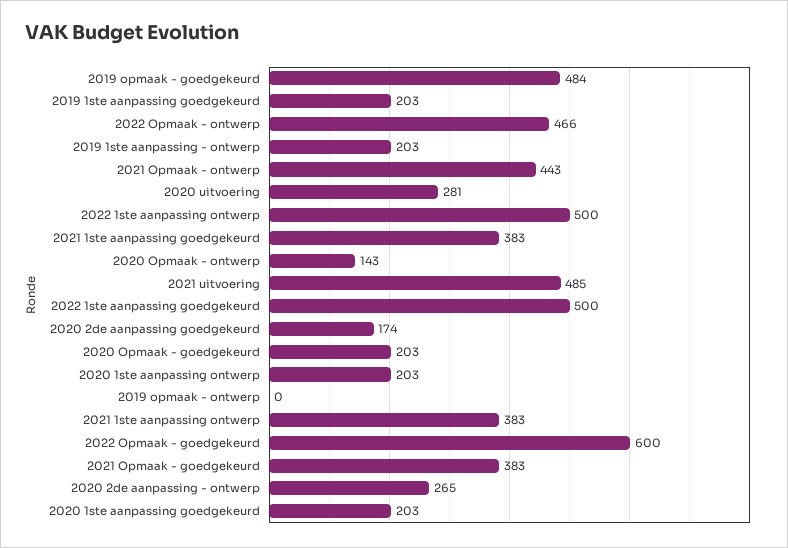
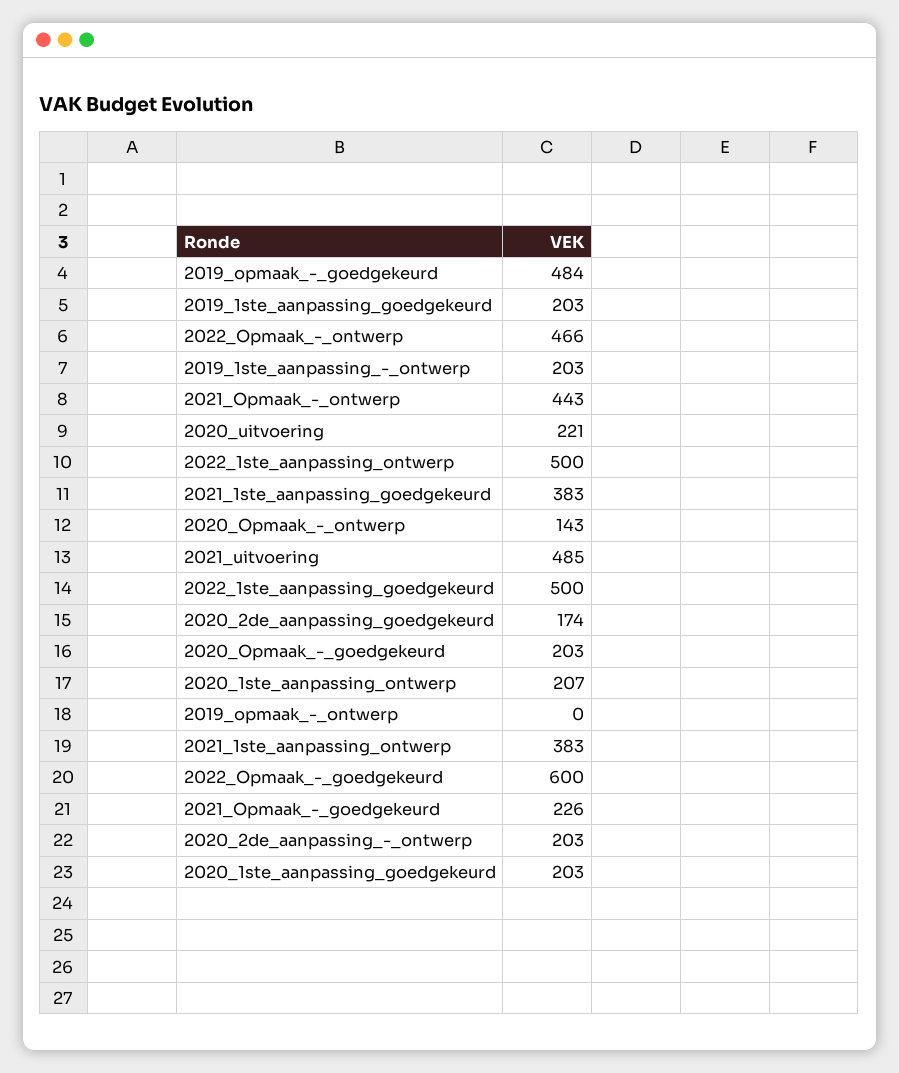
2020 uitvoering: 281 -> 221
2020 1ste aanpassing ontwerp: 203 -> 207
2021 Opmaak - goedgekeurd: 383 -> 226
2020 2de aanpassing - ontwerp: 265 -> 203

